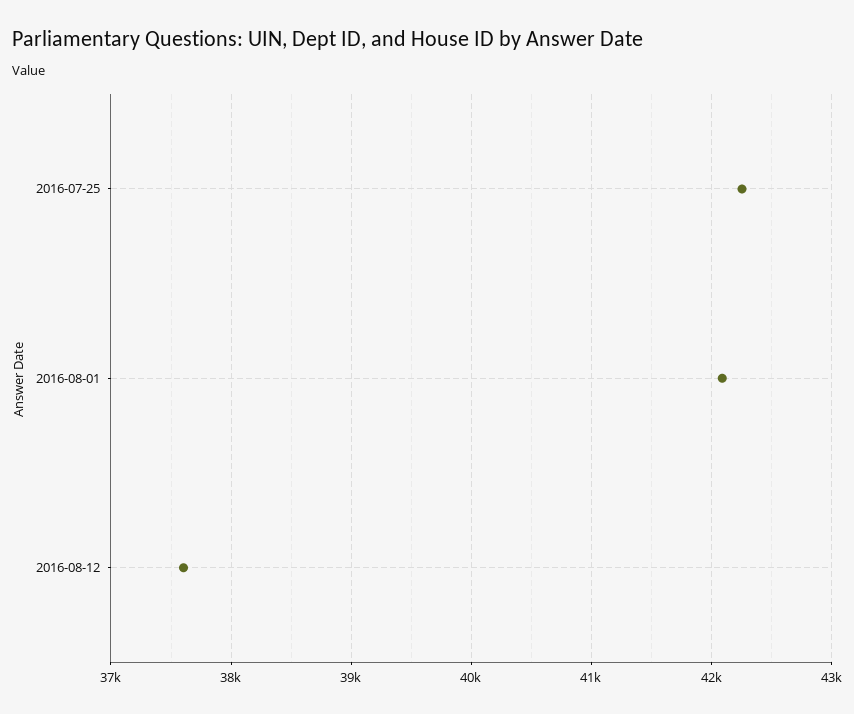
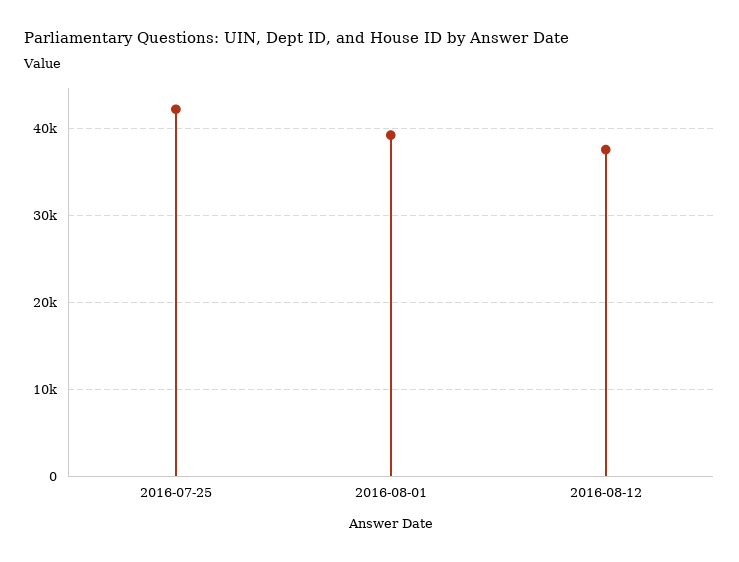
2016-08-01: 42100 -> 39000

